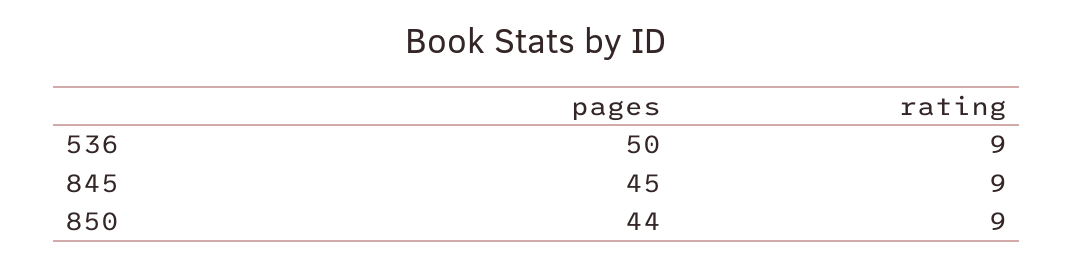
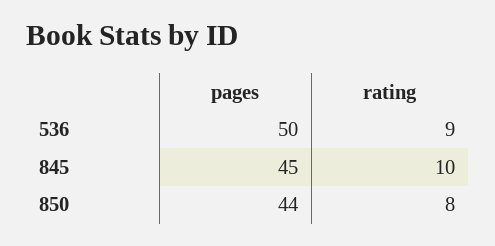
rating, 845: 9 -> 10
rating, 850: 9 -> 8

